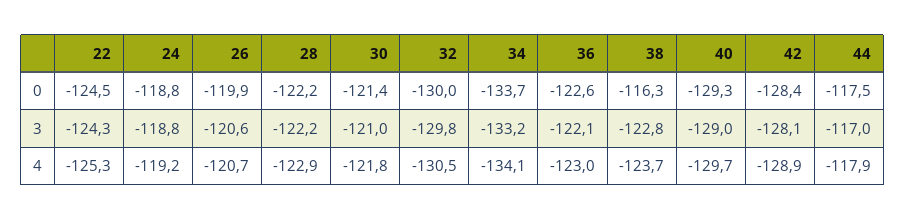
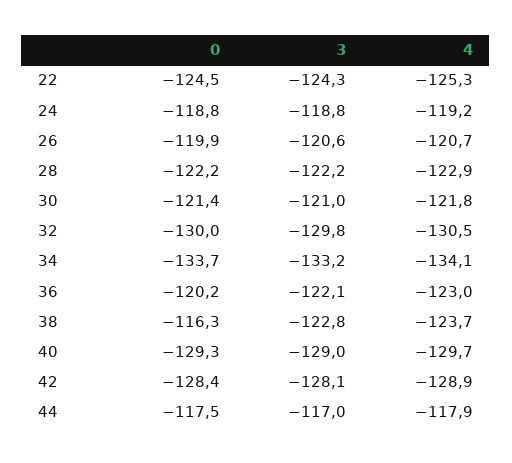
36, 0: -122.6 -> -120.2

